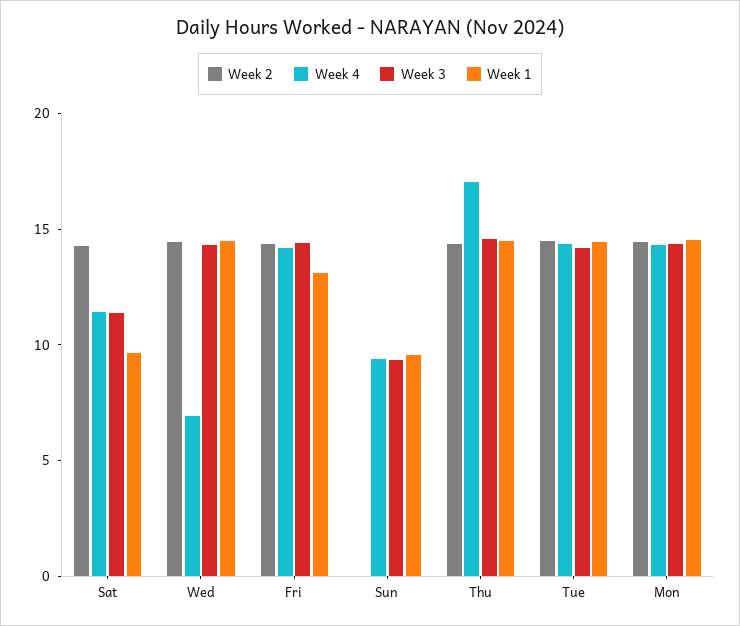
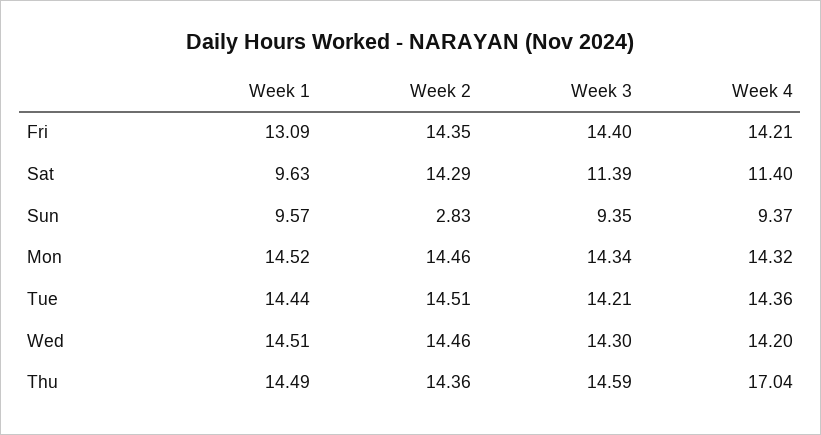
Week 4, Wed: 7 -> 14.2
Week 2, Sun: 0 -> 2.83

